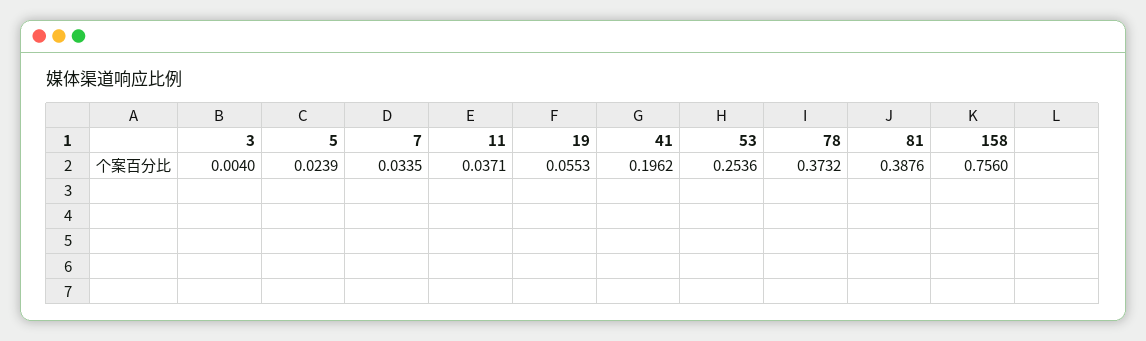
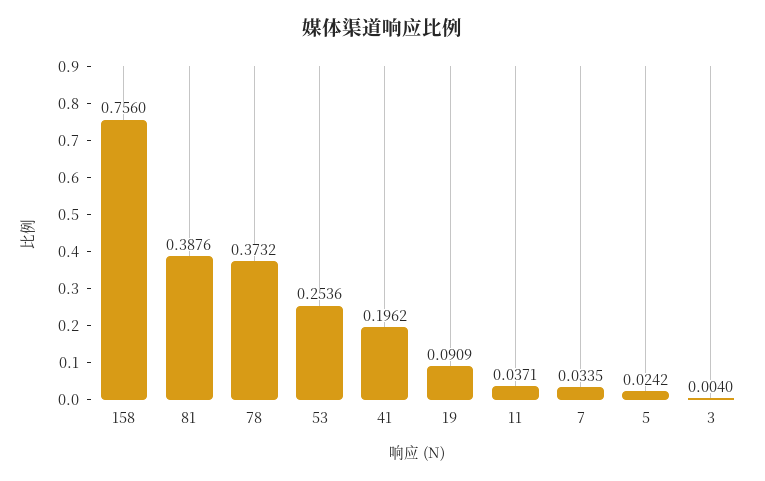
5: 0.0239 -> 0.0242
19: 0.0553 -> 0.0909

